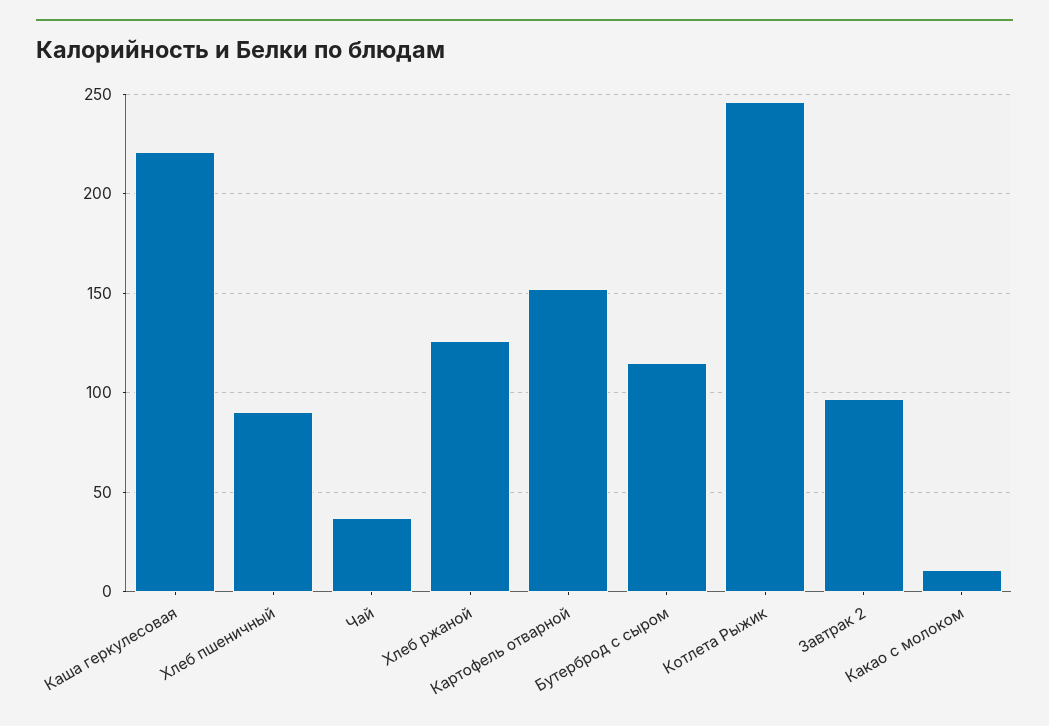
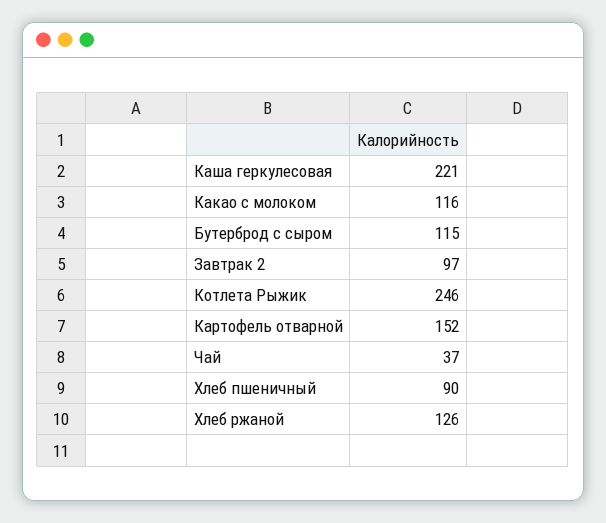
Какао с молоком: 10 -> 116

